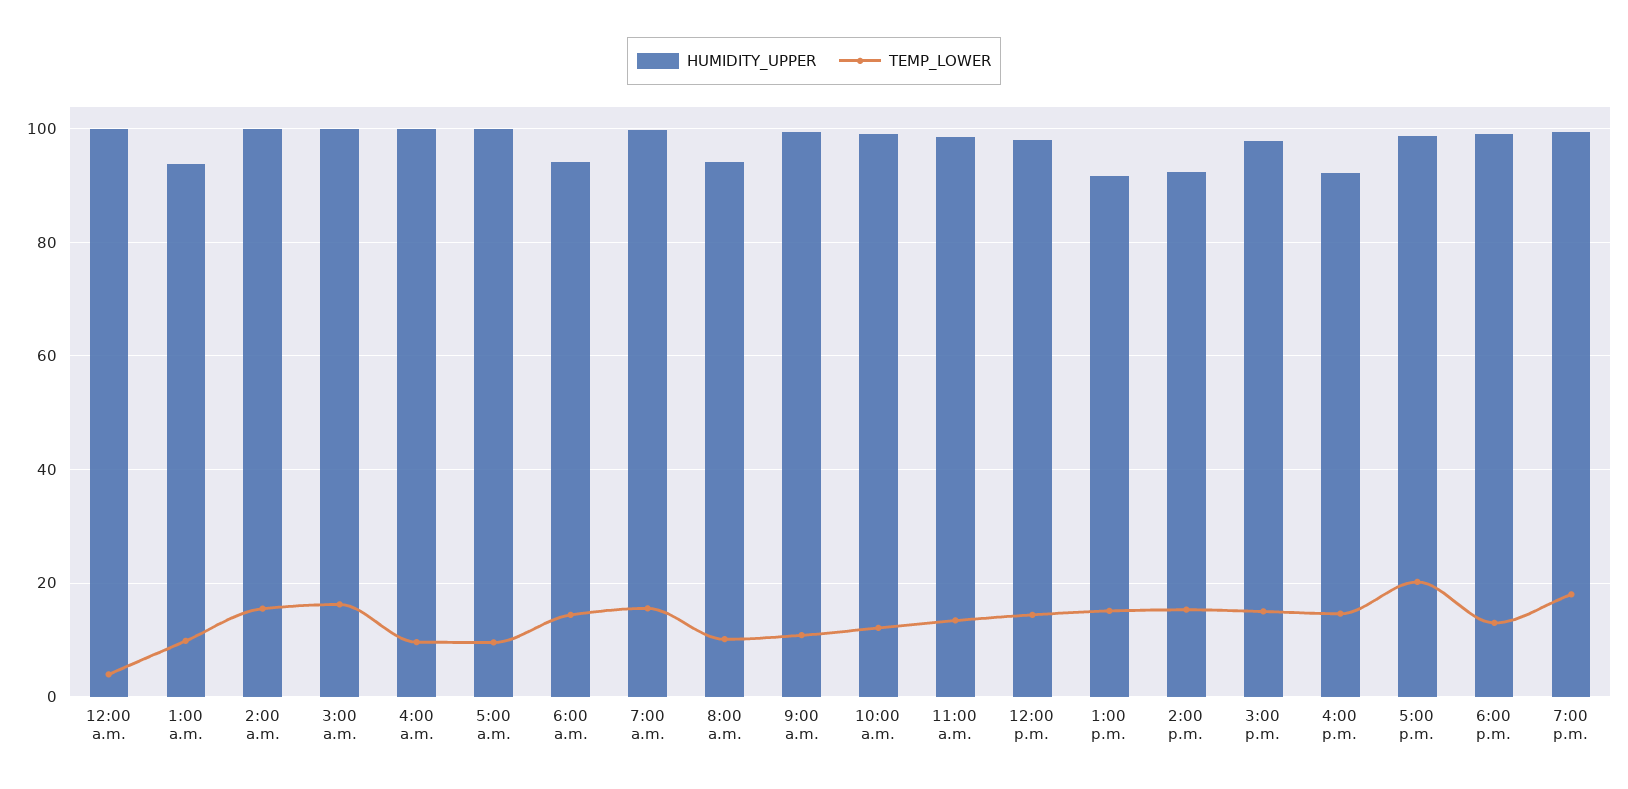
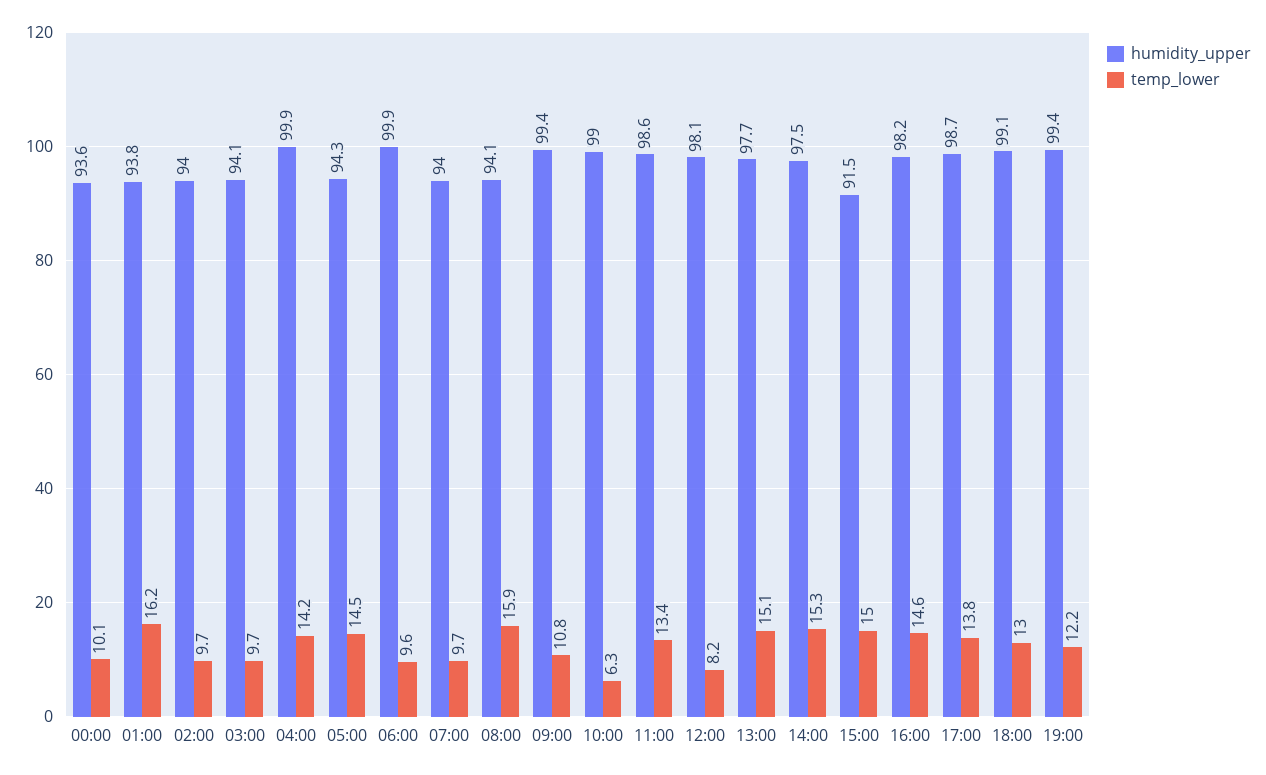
HUMIDITY_UPPER, 12:00 a.m.: 100 -> 93.6
TEMP_LOWER, 12:00 a.m.: 4 -> 10.1
TEMP_LOWER, 1:00 a.m.: 10 -> 16.2
HUMIDITY_UPPER, 2:00 a.m.: 100 -> 94
TEMP_LOWER, 2:00 a.m.: 16 -> 9.7
HUMIDITY_UPPER, 3:00 a.m.: 100 -> 94.1
TEMP_LOWER, 3:00 a.m.: 16 -> 9.7
TEMP_LOWER, 4:00 a.m.: 10 -> 14.2
HUMIDITY_UPPER, 5:00 a.m.: 100 -> 94.3
TEMP_LOWER, 5:00 a.m.: 10 -> 14.5
HUMIDITY_UPPER, 6:00 a.m.: 94 -> 99.9
TEMP_LOWER, 6:00 a.m.: 14 -> 9.6
HUMIDITY_UPPER, 7:00 a.m.: 100 -> 94
TEMP_LOWER, 7:00 a.m.: 16 -> 9.7
TEMP_LOWER, 8:00 a.m.: 10 -> 15.9
TEMP_LOWER, 10:00 a.m.: 12 -> 6.3
TEMP_LOWER, 12:00 p.m.: 14 -> 8.2
HUMIDITY_UPPER, 1:00 p.m.: 92 -> 97.7
HUMIDITY_UPPER, 2:00 p.m.: 92 -> 97.5
HUMIDITY_UPPER, 3:00 p.m.: 98 -> 91.5
HUMIDITY_UPPER, 4:00 p.m.: 92 -> 98.2
TEMP_LOWER, 5:00 p.m.: 20 -> 13.8
TEMP_LOWER, 7:00 p.m.: 18 -> 12.2

